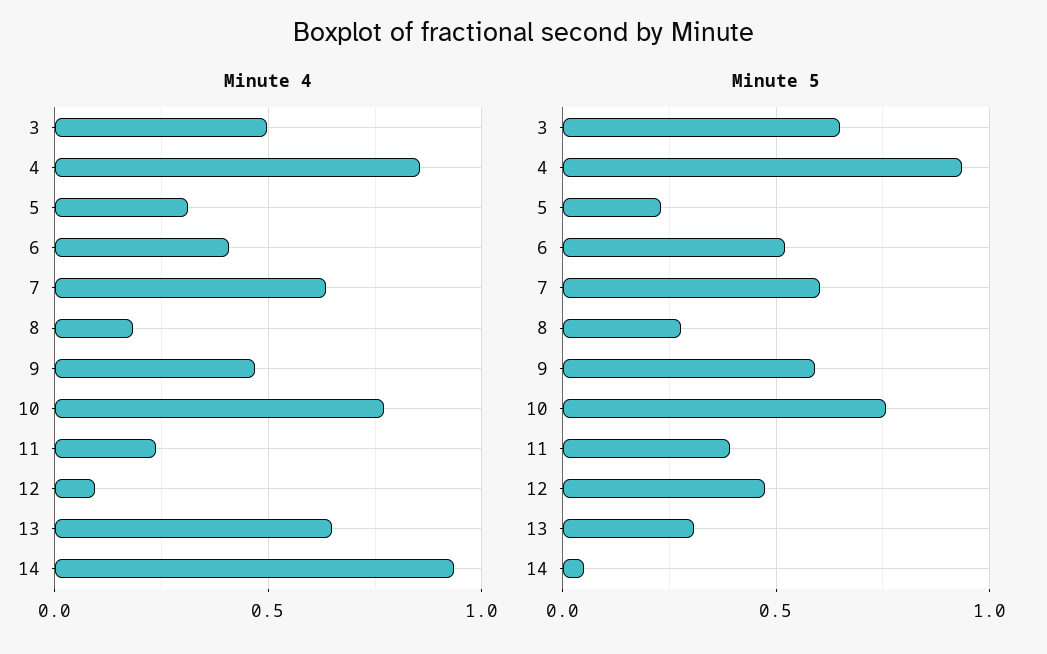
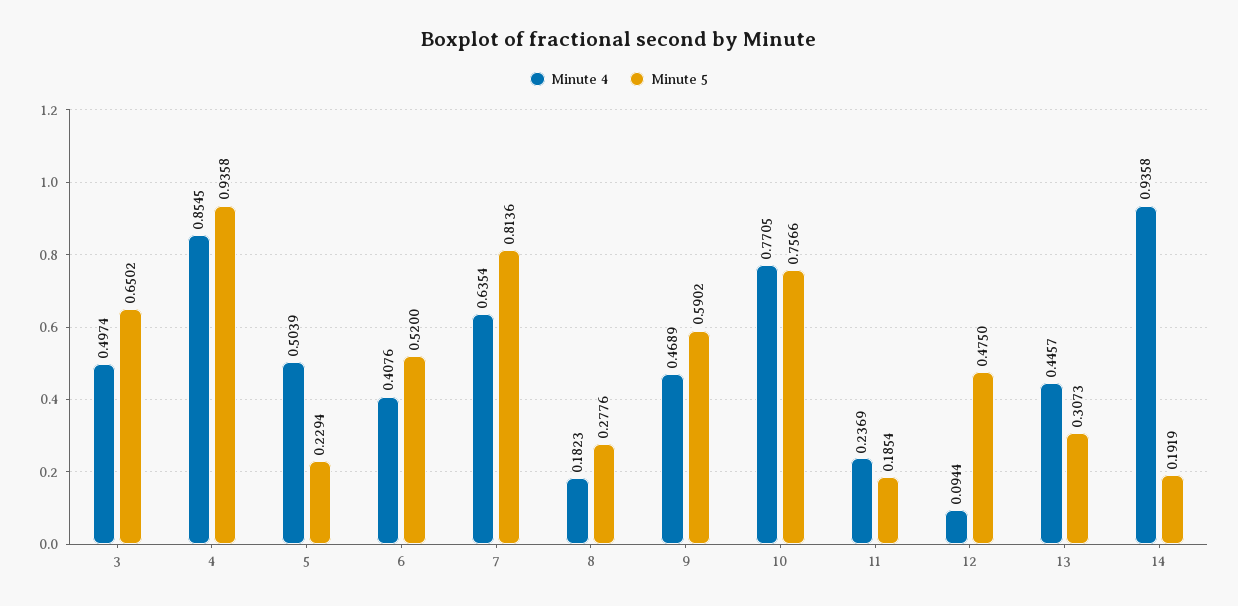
Minute 4, 5: 0.3 -> 0.5039
Minute 4, 13: 0.65 -> 0.4457
Minute 5, 7: 0.6 -> 0.8136
Minute 5, 11: 0.4 -> 0.1854
Minute 5, 14: 0.05 -> 0.1919

